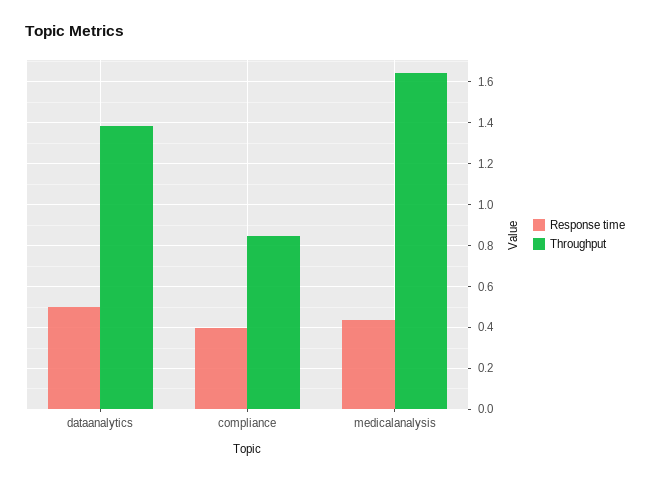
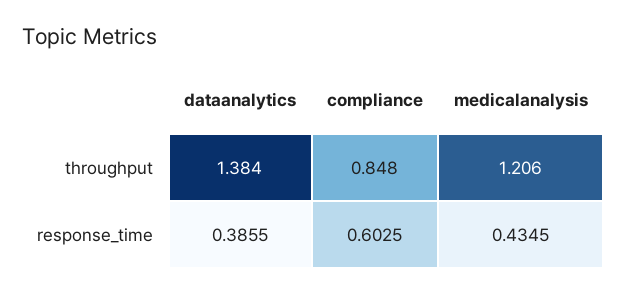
Response time, dataanalytics: 0.5 -> 0.3855
Response time, compliance: 0.4 -> 0.6025
Throughput, medicalanalysis: 1.65 -> 1.206

